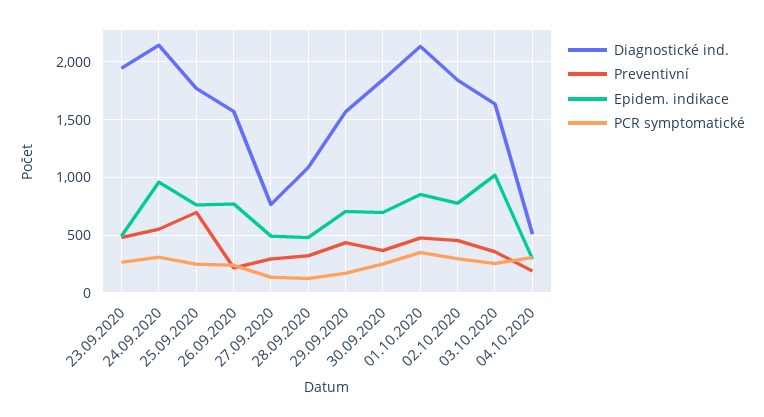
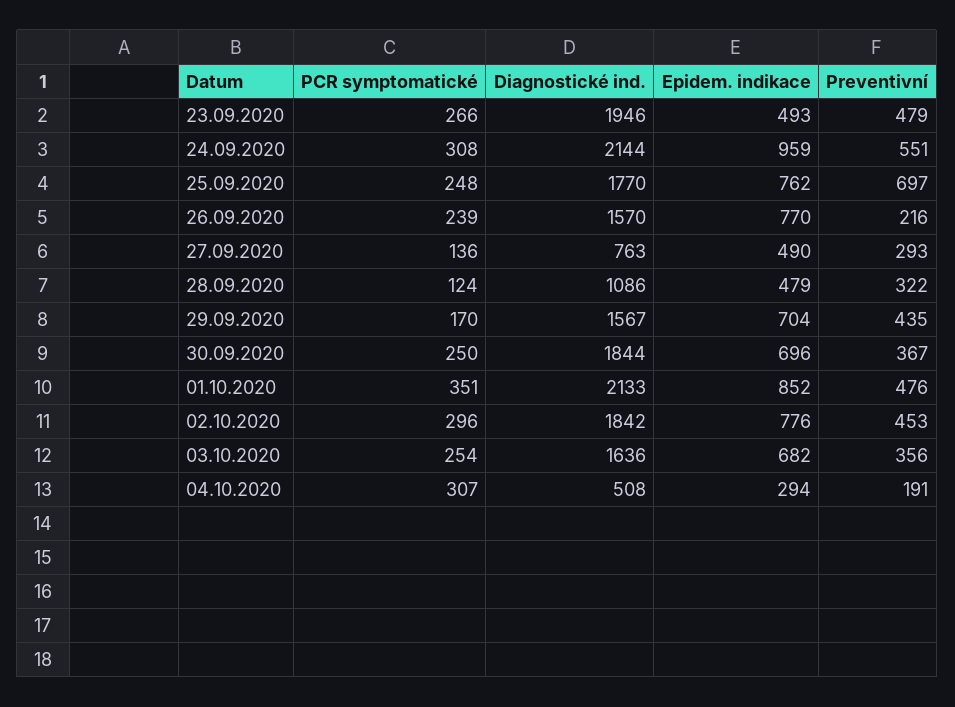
Epidem. indikace, 03.10.2020: 1000 -> 682

